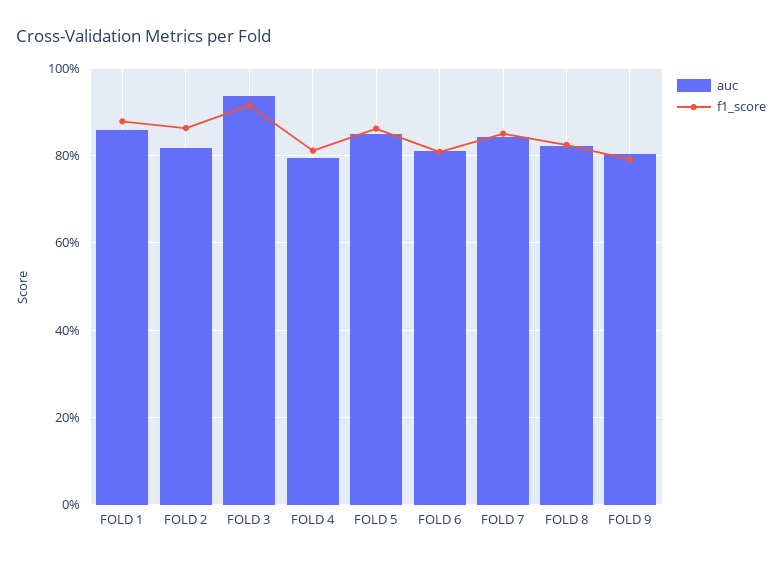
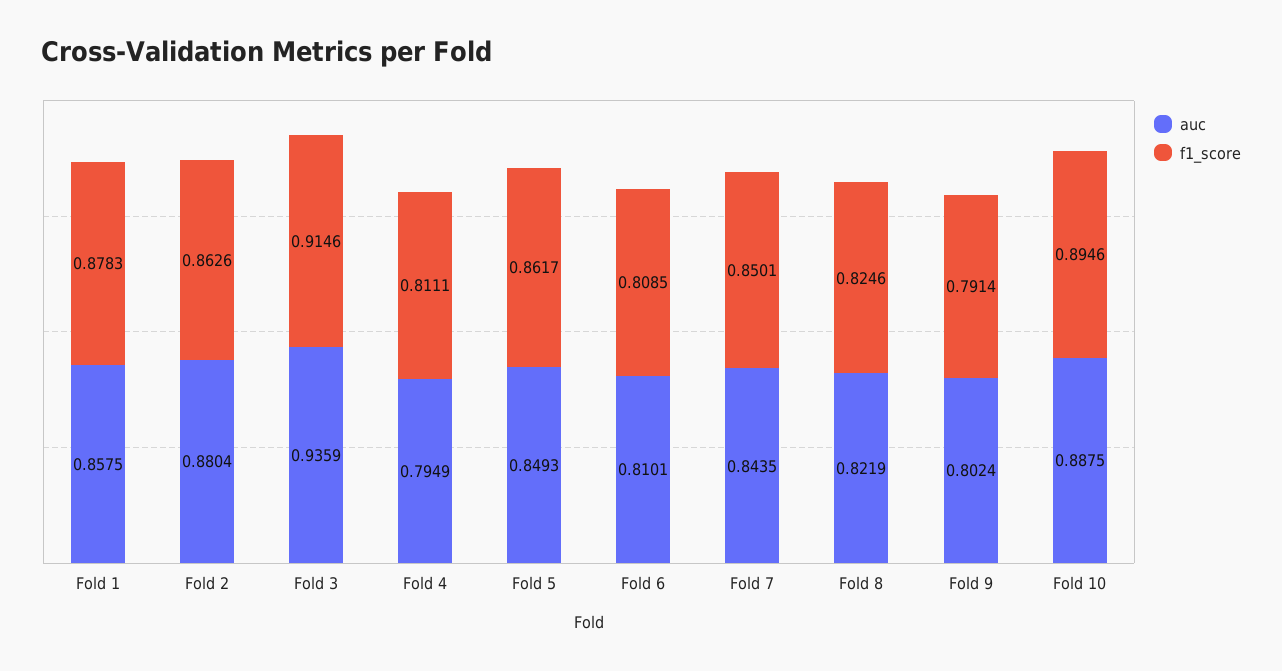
auc, FOLD 2: 0.82 -> 0.8804
auc, Fold 10: none -> 0.8875
f1_score, Fold 10: none -> 0.8946

